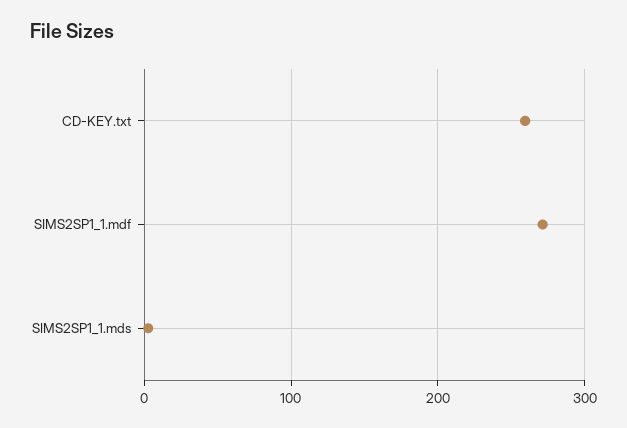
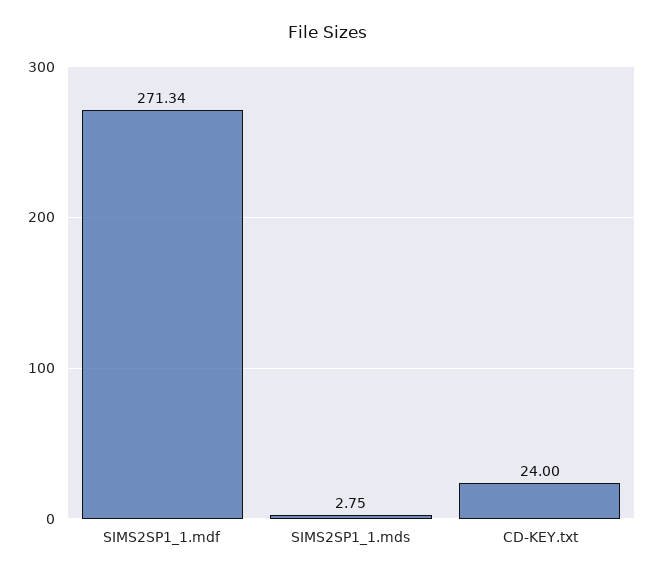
CD-KEY.txt: 260 -> 24

